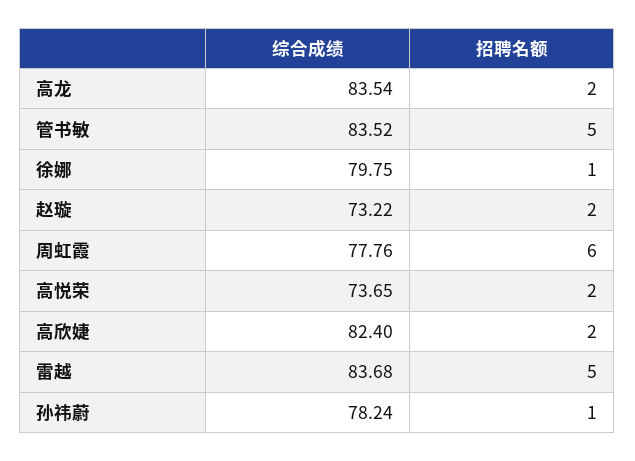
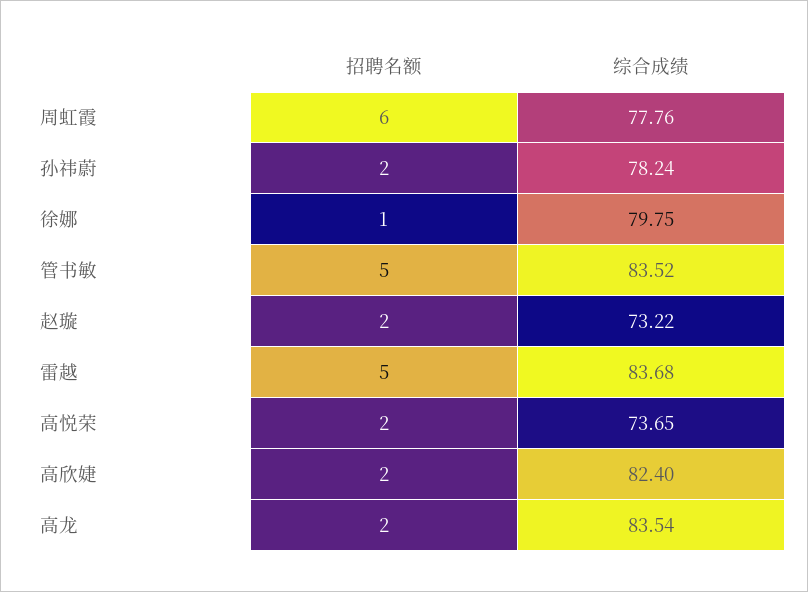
招聘名额, 孙祎蔚: 1 -> 2

